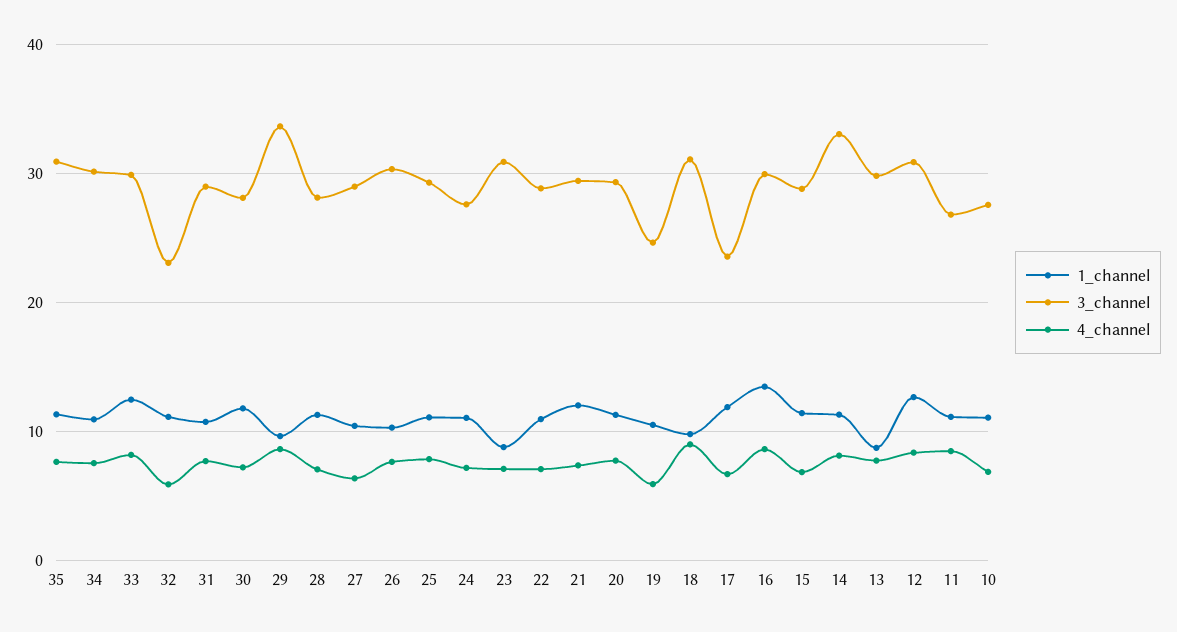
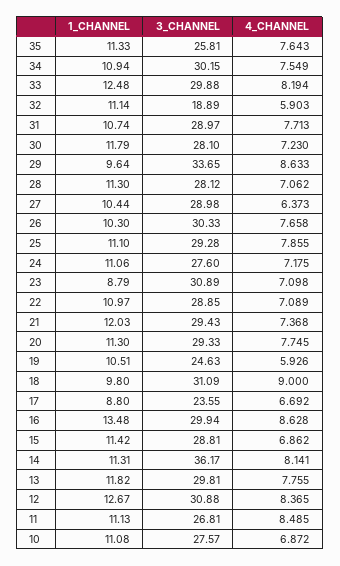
3_channel, 35: 31 -> 25.81
3_channel, 32: 23 -> 18.89
1_channel, 17: 12 -> 8.8
3_channel, 14: 33 -> 36.17
1_channel, 13: 9 -> 11.82

